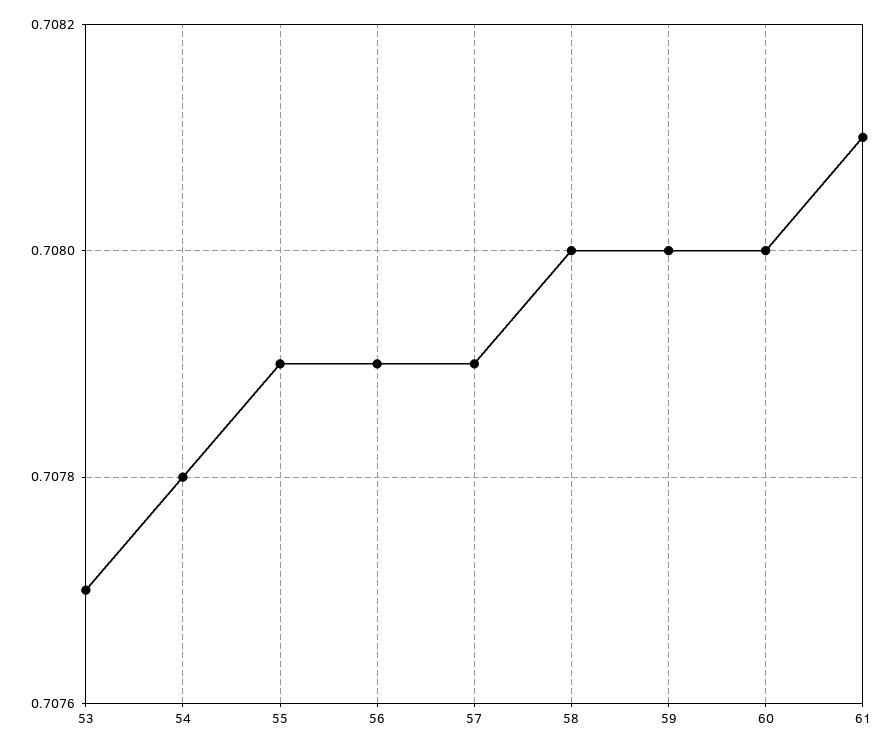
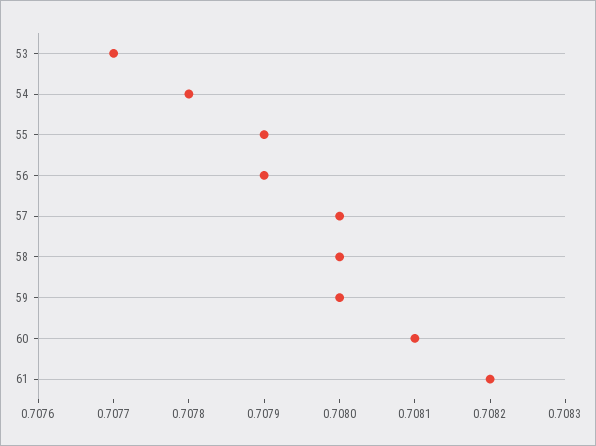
57: 0.7079 -> 0.708
60: 0.708 -> 0.7081
61: 0.7081 -> 0.7082

